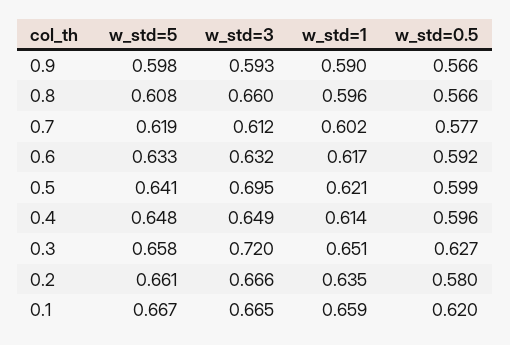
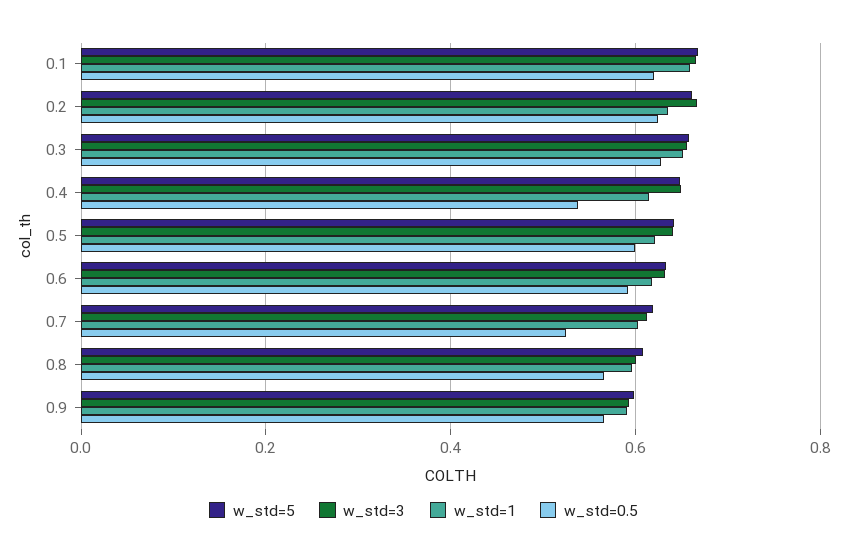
w_std=3, 0.8: 0.66 -> 0.6
w_std=0.5, 0.7: 0.577 -> 0.52
w_std=3, 0.5: 0.695 -> 0.64
w_std=0.5, 0.4: 0.596 -> 0.54
w_std=3, 0.3: 0.72 -> 0.66
w_std=0.5, 0.2: 0.58 -> 0.62

